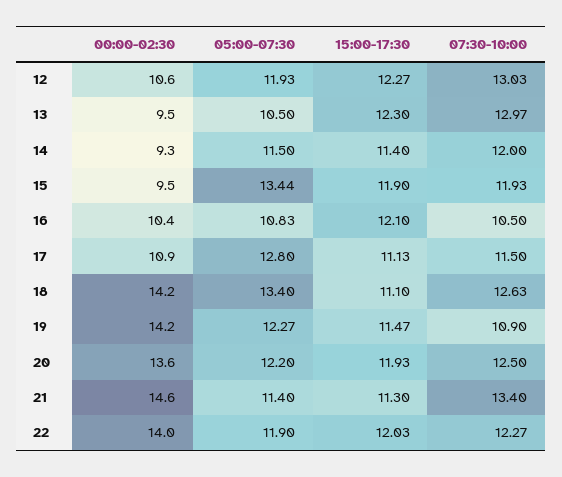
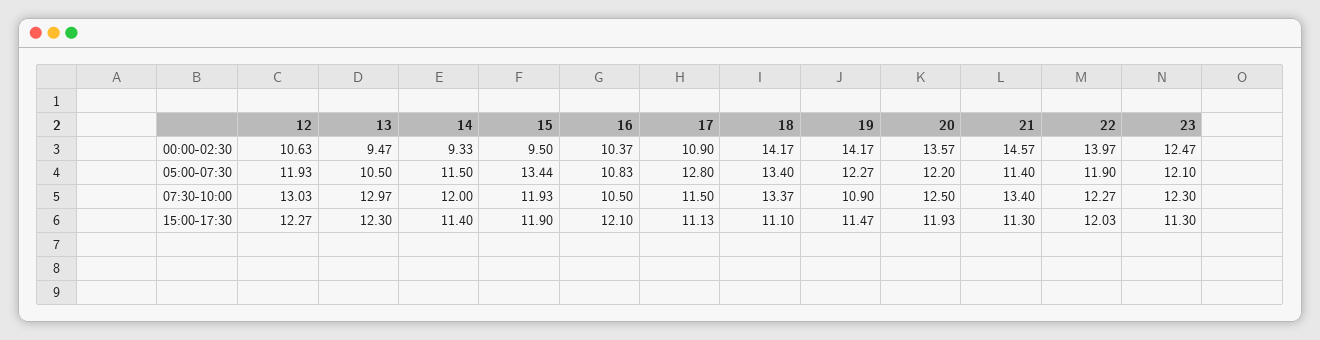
07:30-10:00, 18: 12.63 -> 13.37
00:00-02:30, 23: none -> 12.47
05:00-07:30, 23: none -> 12.1
07:30-10:00, 23: none -> 12.3
15:00-17:30, 23: none -> 11.3

